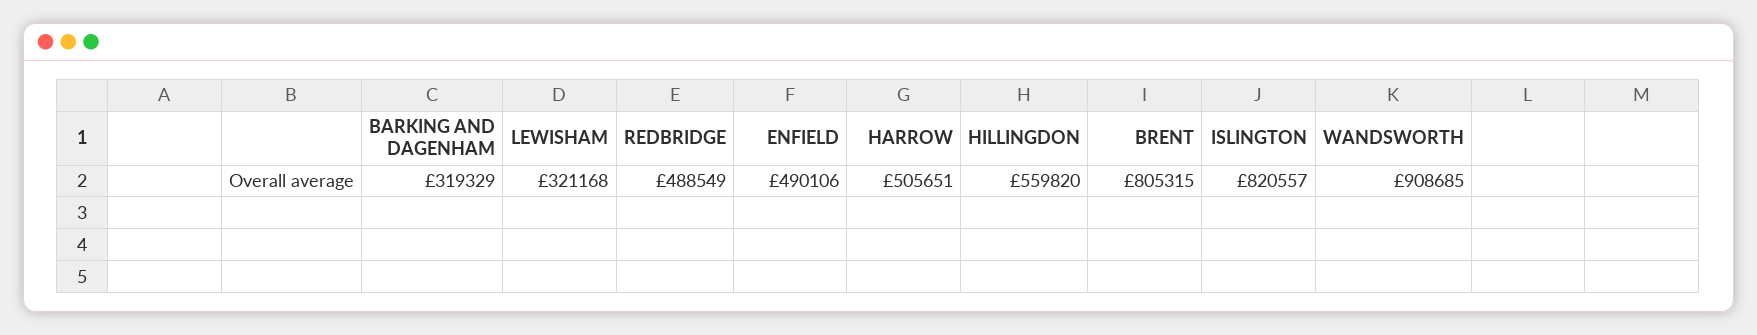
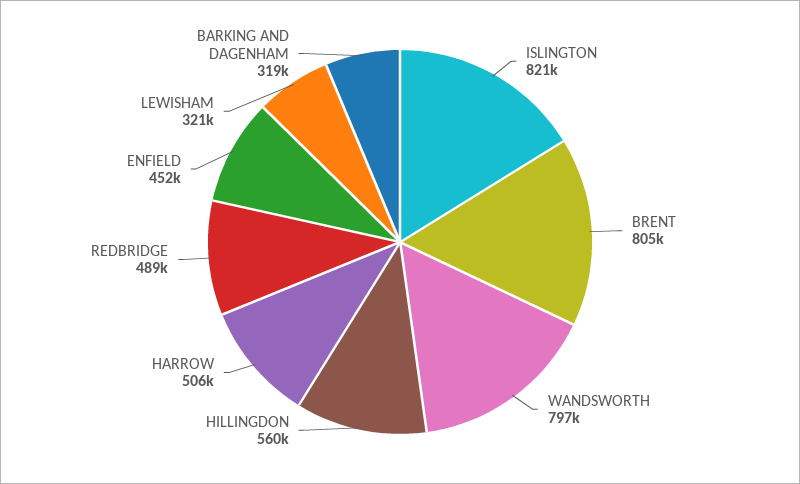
ENFIELD: 490106 -> 452000
WANDSWORTH: 908685 -> 797000

